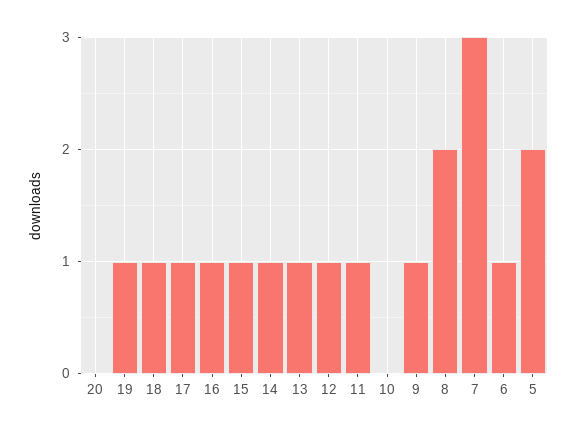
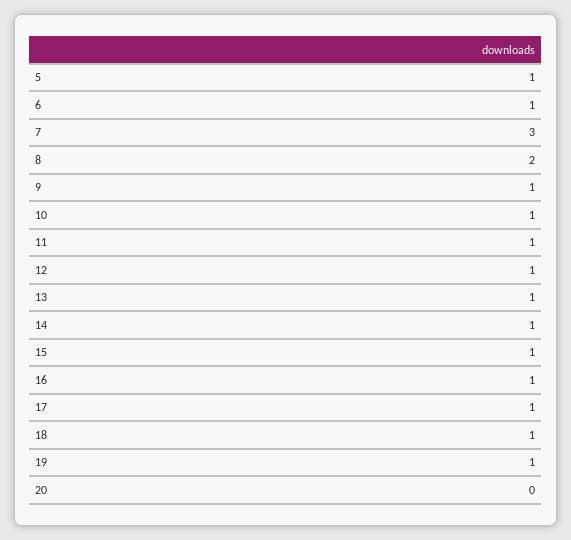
10: 0 -> 1
5: 2 -> 1

